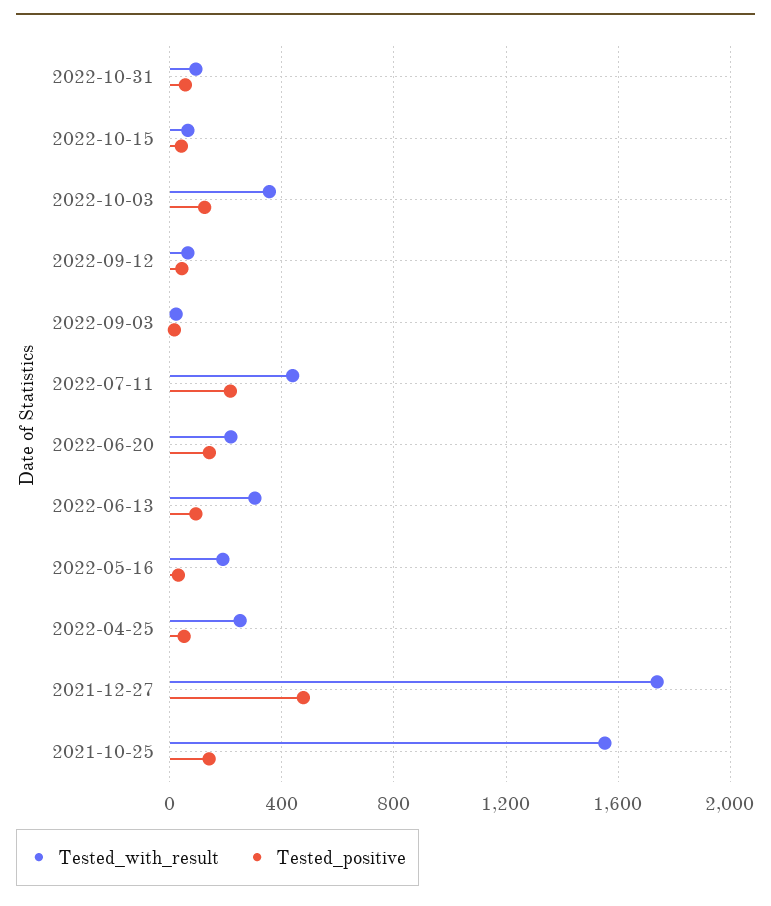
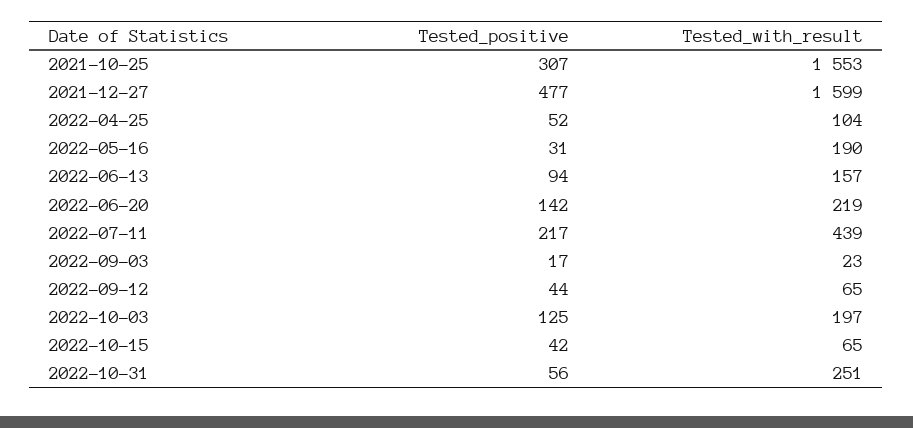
Tested_with_result, 2022-10-31: 100 -> 251
Tested_with_result, 2022-10-03: 350 -> 197
Tested_with_result, 2022-06-13: 300 -> 157
Tested_with_result, 2022-04-25: 250 -> 104
Tested_with_result, 2021-12-27: 1750 -> 1599
Tested_positive, 2021-10-25: 150 -> 307

